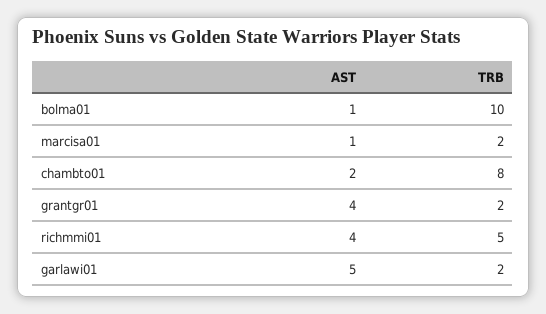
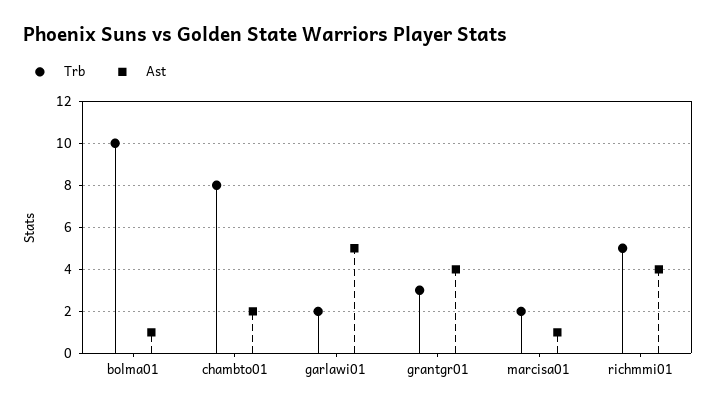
TRB, grantgr01: 2 -> 3

